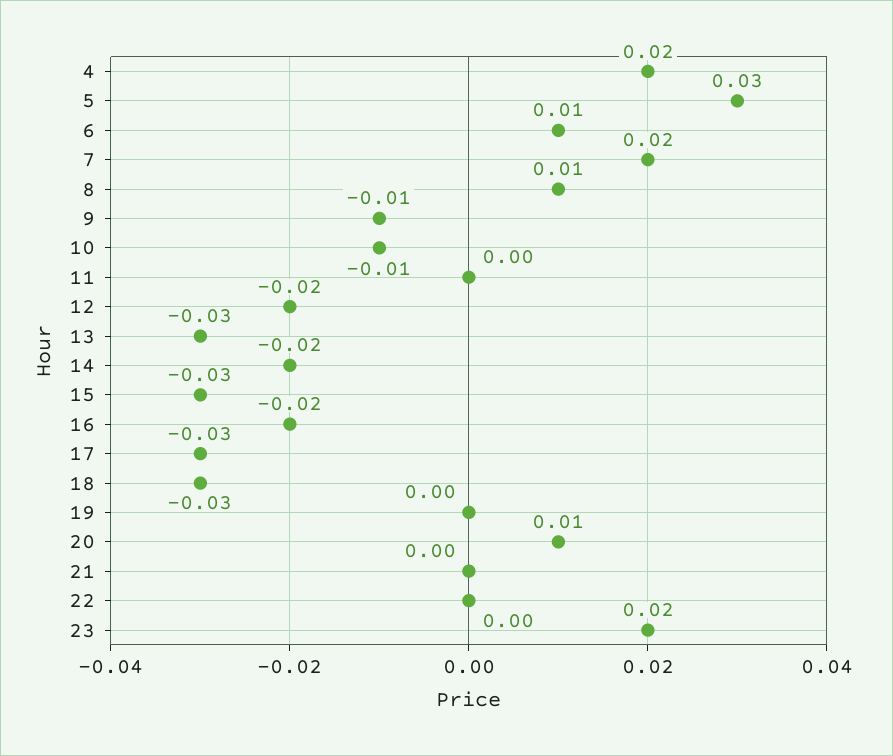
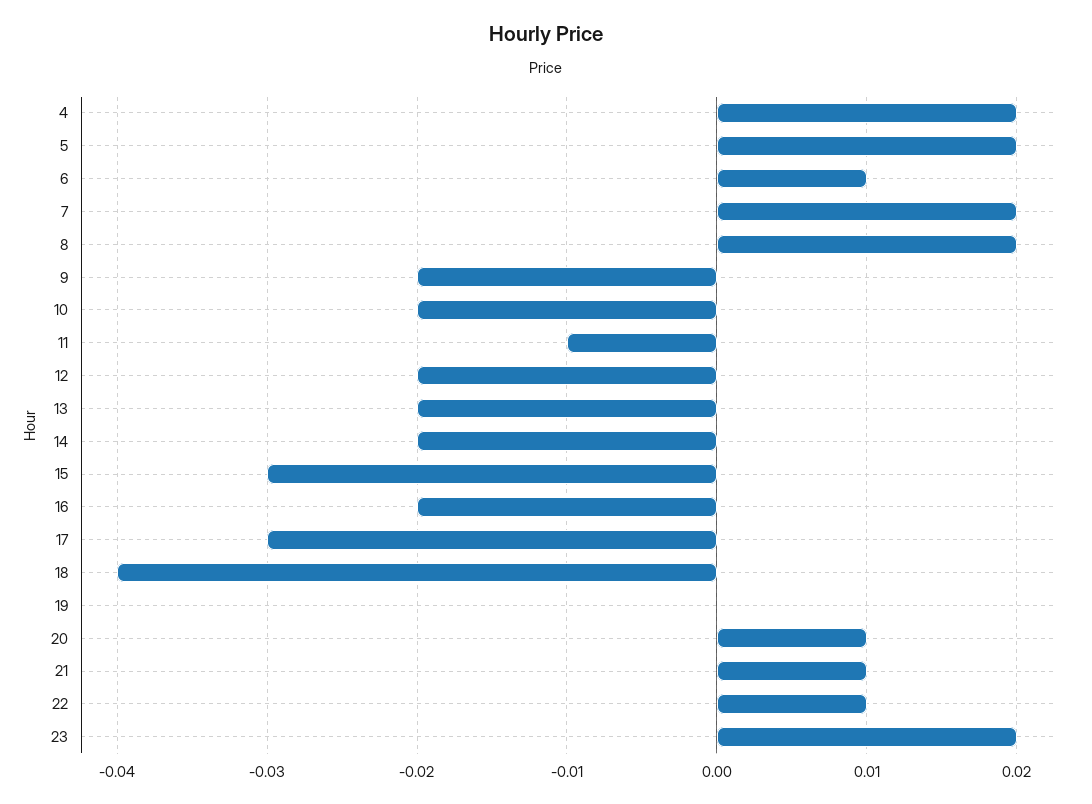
5: 0.03 -> 0.02
8: 0.01 -> 0.02
9: -0.01 -> -0.02
10: -0.01 -> -0.02
11: 0 -> -0.01
13: -0.03 -> -0.02
18: -0.03 -> -0.04
21: 0 -> 0.01
22: 0 -> 0.01

